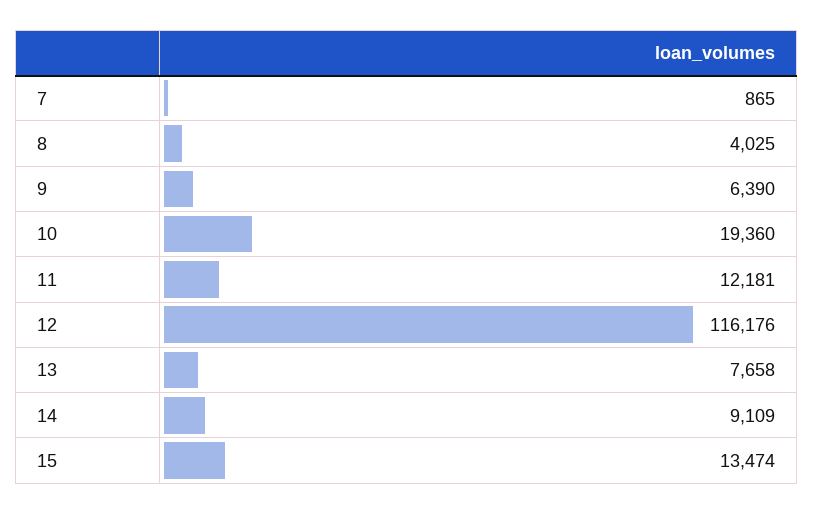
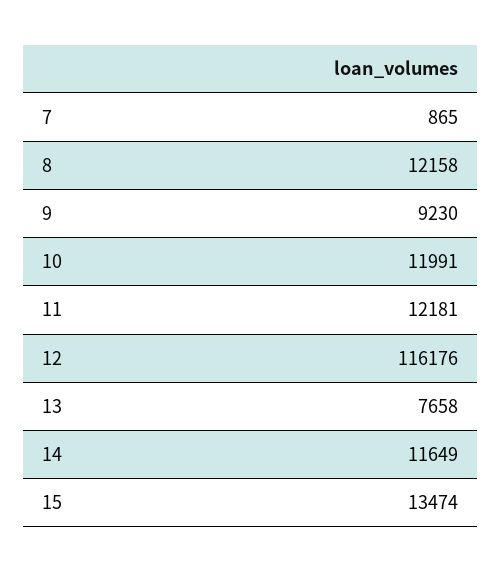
8: 4025 -> 12158
9: 6390 -> 9230
10: 19360 -> 11991
14: 9109 -> 11649

